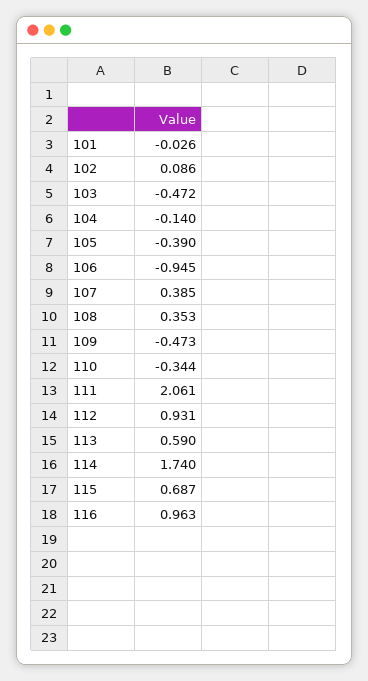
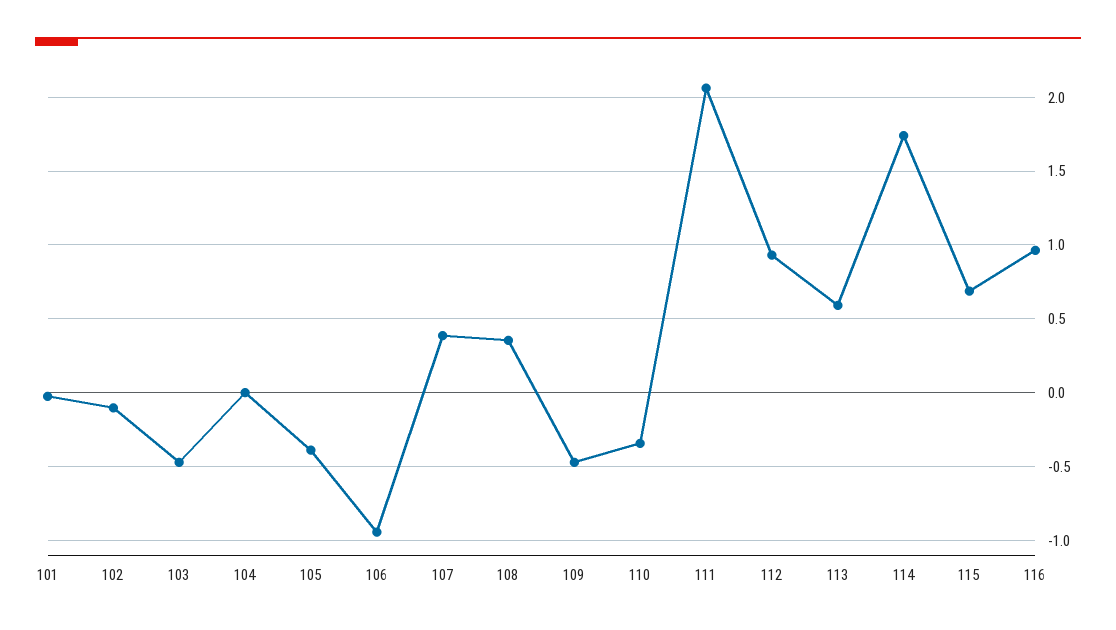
102: 0.086 -> -0.1
104: -0.14 -> 0

